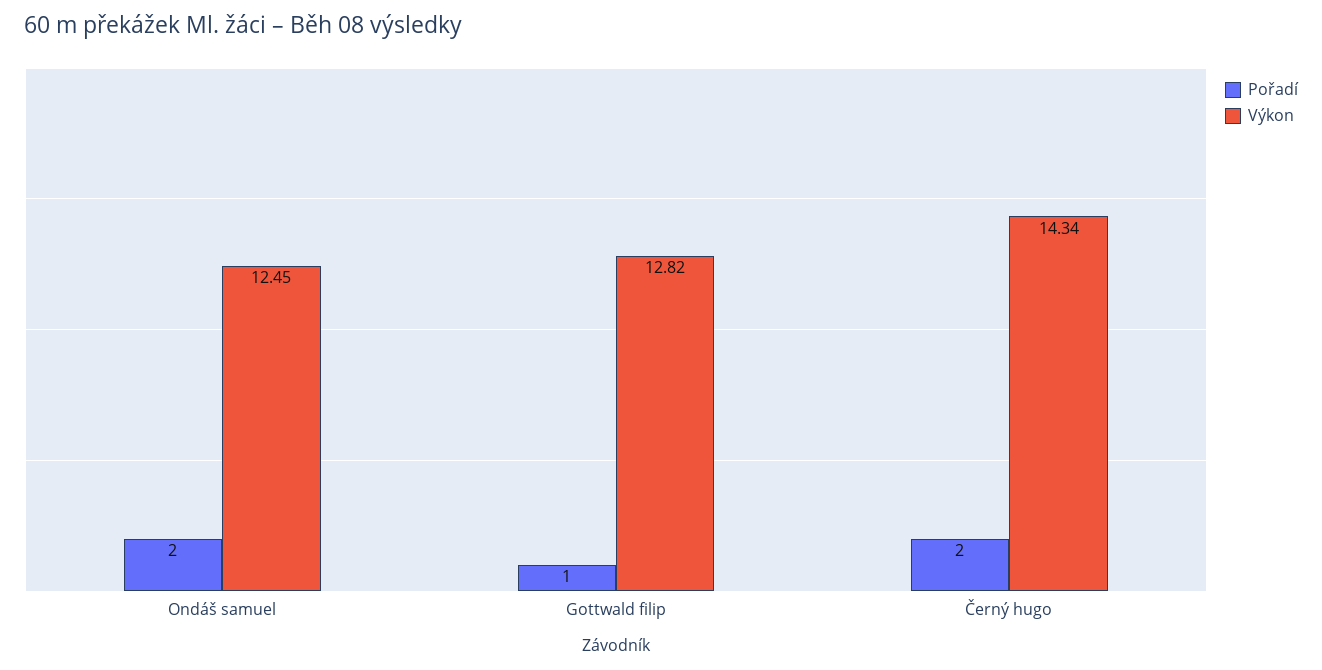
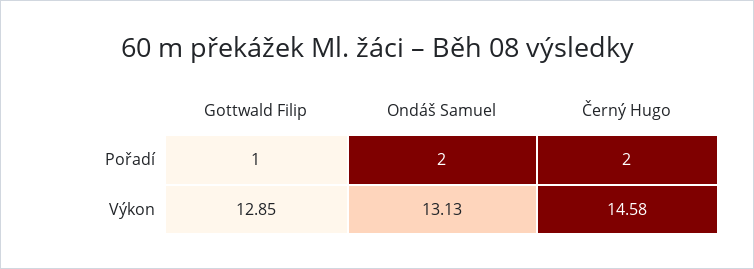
Výkon, Ondáš samuel: 12.45 -> 13.13
Výkon, Gottwald filip: 12.82 -> 12.85
Výkon, Černý hugo: 14.34 -> 14.58

